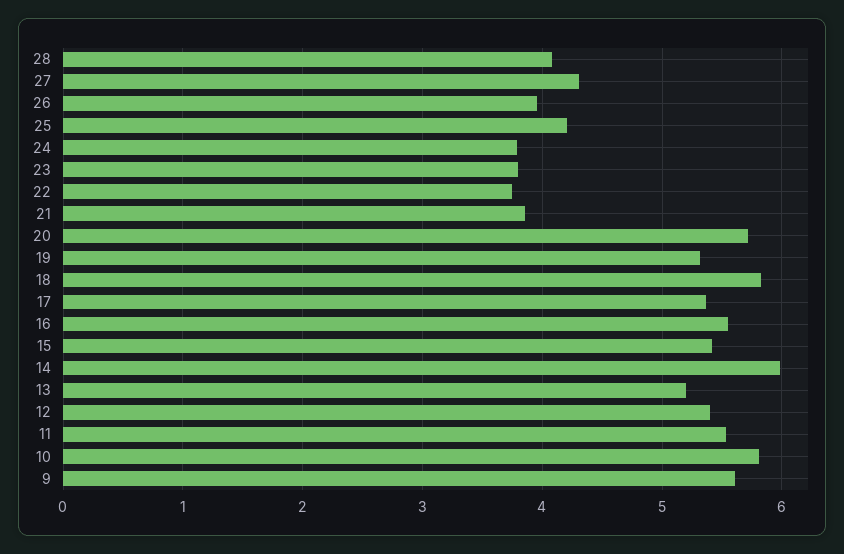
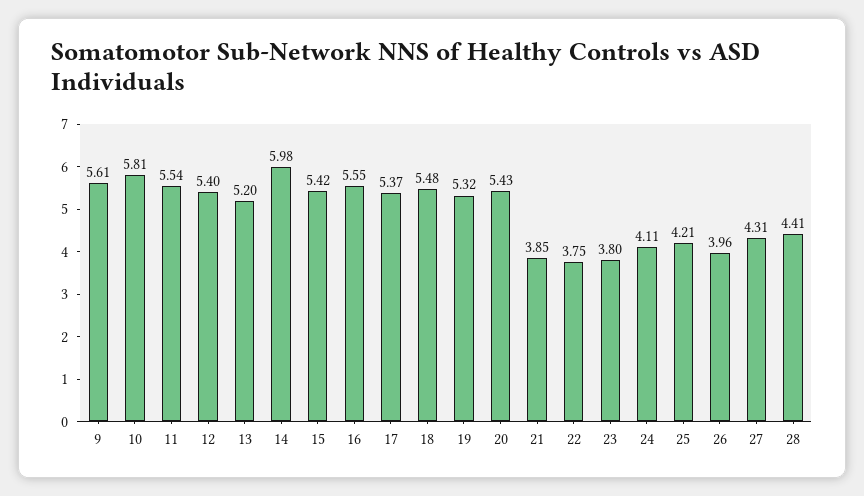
28: 4.1 -> 4.41
24: 3.8 -> 4.11
20: 5.7 -> 5.43
18: 5.8 -> 5.48

